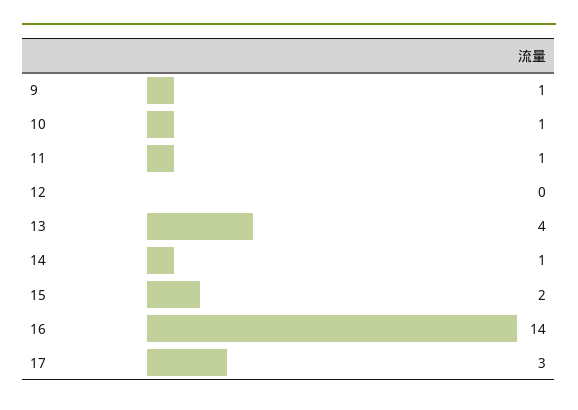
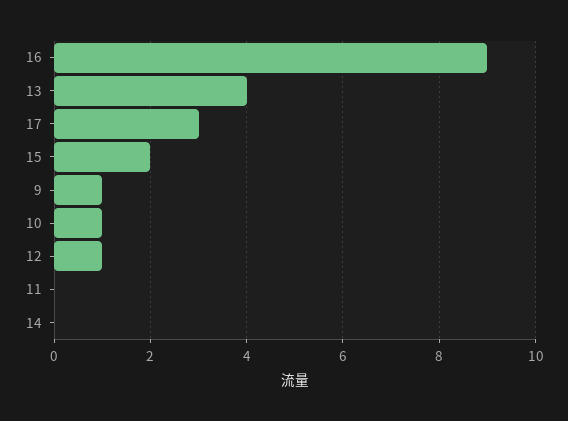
11: 1 -> 0
12: 0 -> 1
14: 1 -> 0
16: 14 -> 9

